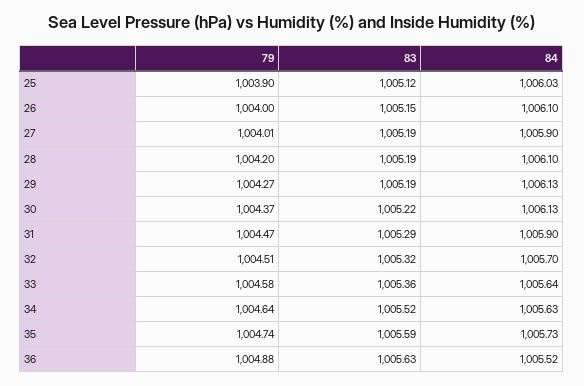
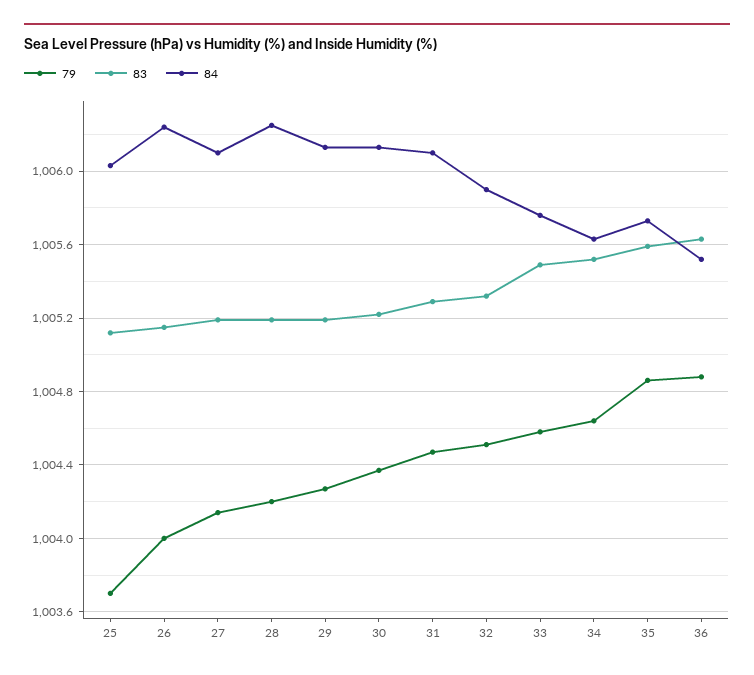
79, 25: 1003.9 -> 1003.7
84, 26: 1006.1 -> 1006.25
79, 27: 1004.01 -> 1004.15
84, 27: 1005.9 -> 1006.1
84, 28: 1006.1 -> 1006.25
84, 31: 1005.9 -> 1006.1
84, 32: 1005.7 -> 1005.9
83, 33: 1005.36 -> 1005.5
84, 33: 1005.64 -> 1005.75
79, 35: 1004.74 -> 1004.85

